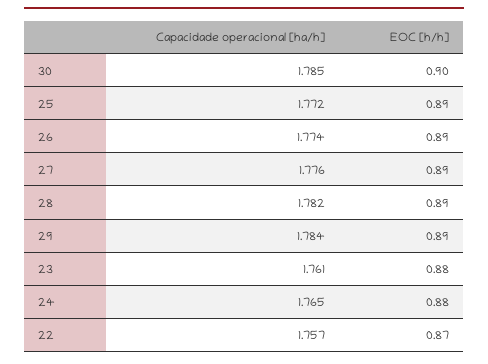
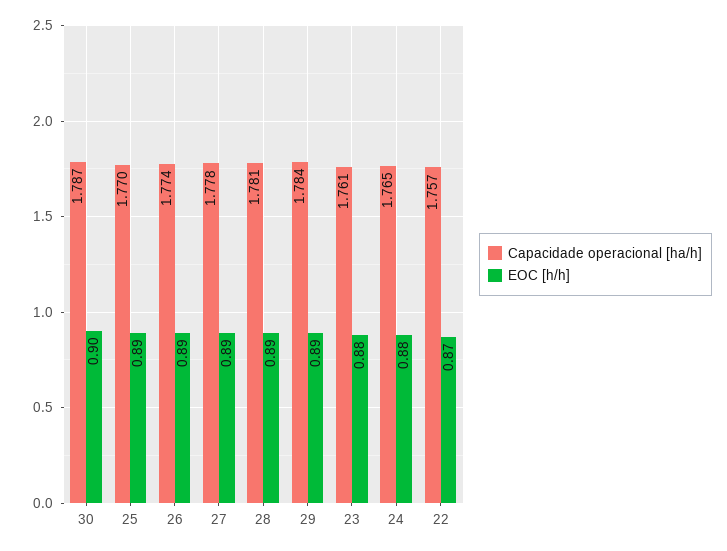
Capacidade operacional [ha/h], 30: 1.785 -> 1.787
Capacidade operacional [ha/h], 25: 1.772 -> 1.77
Capacidade operacional [ha/h], 27: 1.776 -> 1.778
Capacidade operacional [ha/h], 28: 1.782 -> 1.781

